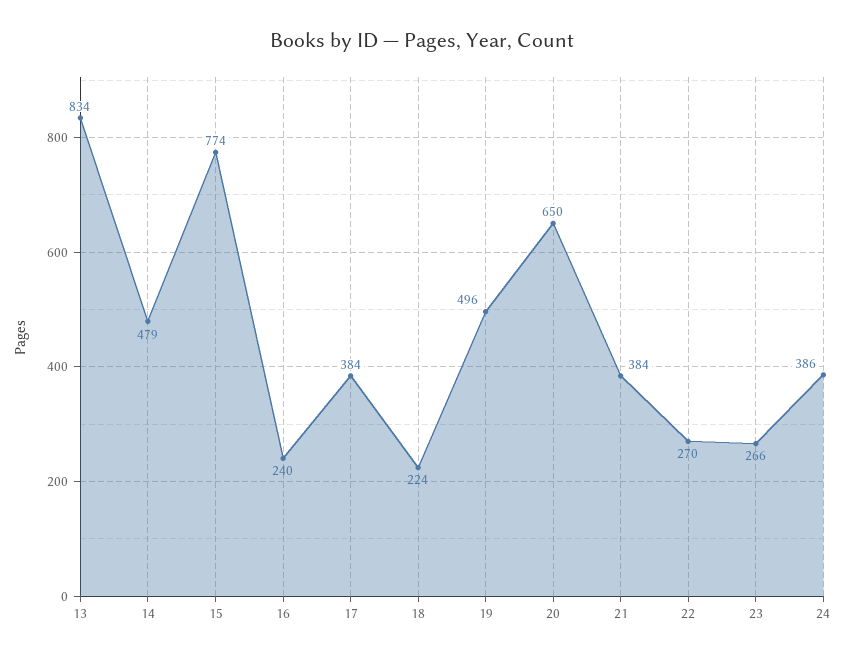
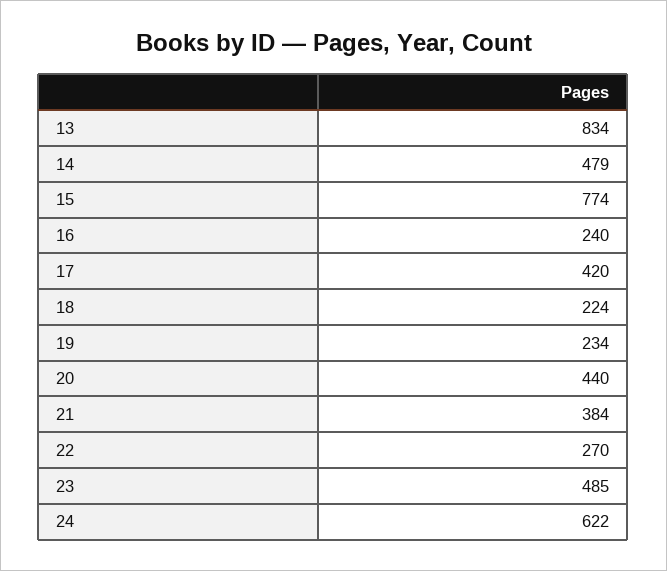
17: 384 -> 420
19: 496 -> 234
20: 650 -> 440
23: 266 -> 485
24: 386 -> 622

